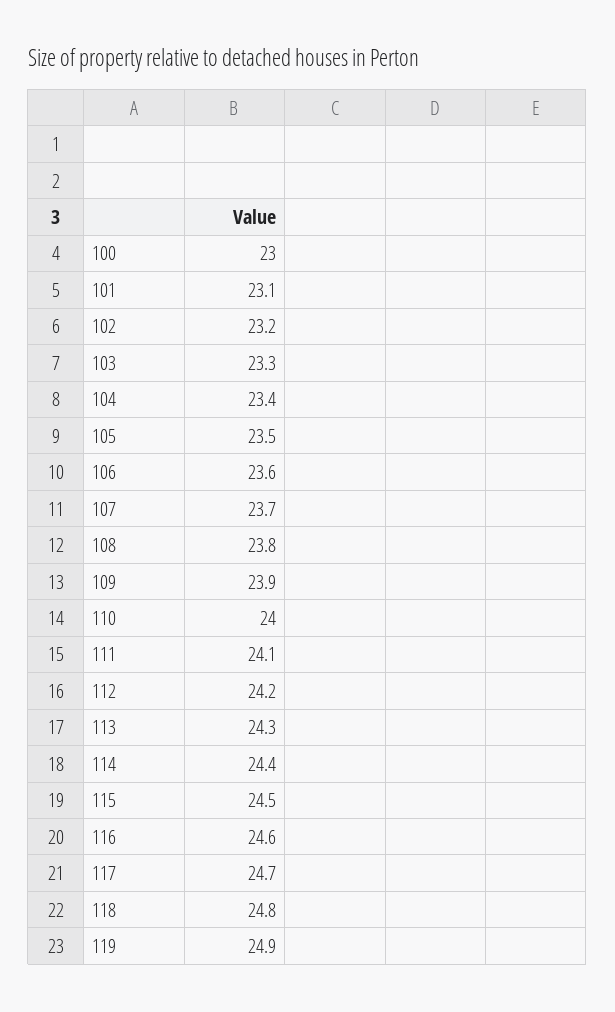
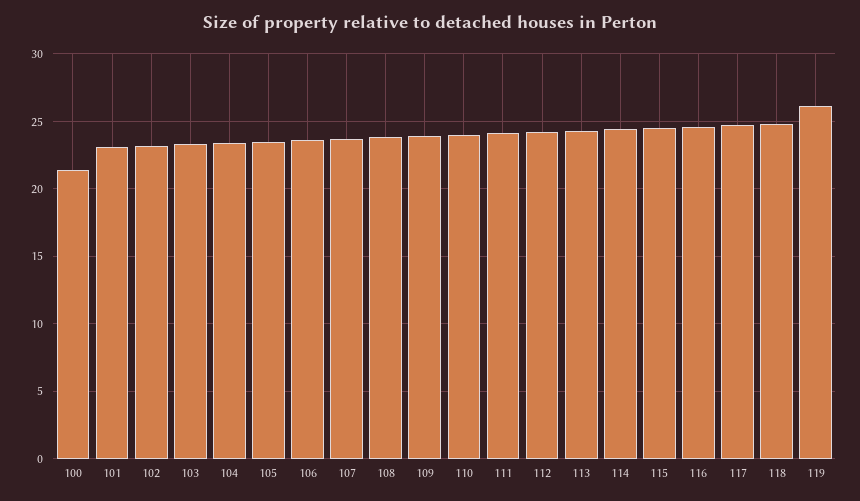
100: 23 -> 21.5
119: 24.9 -> 26

